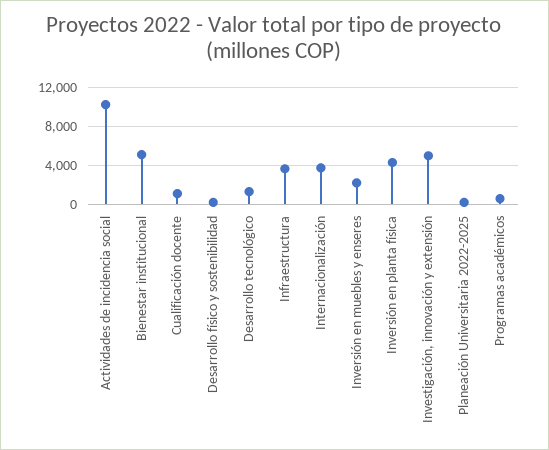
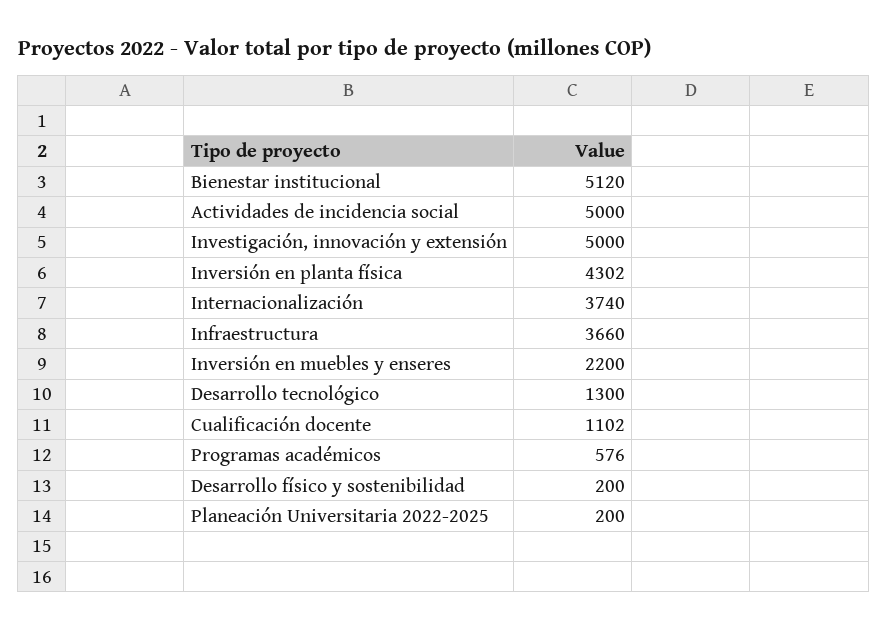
Actividades de incidencia social: 10000 -> 5000

